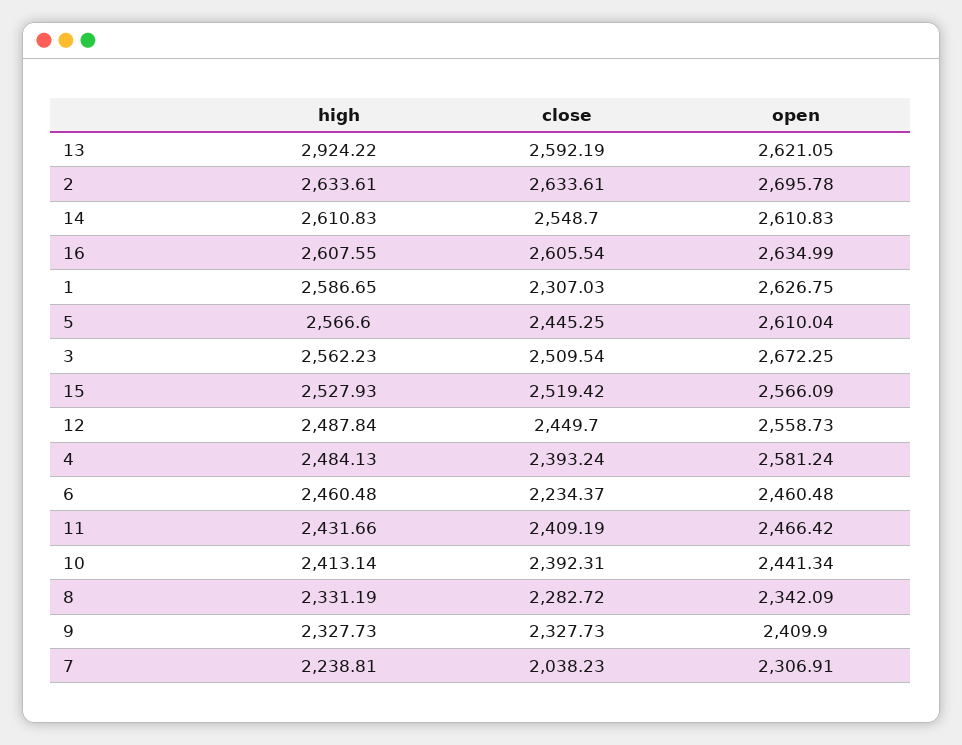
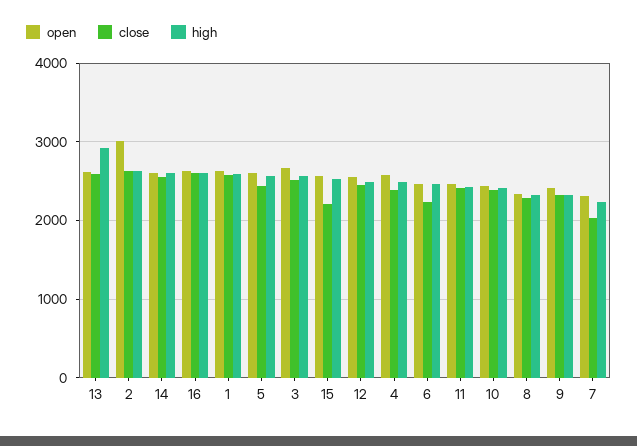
open, 2: 2695.78 -> 3000
close, 1: 2307.03 -> 2600
close, 15: 2519.42 -> 2200

